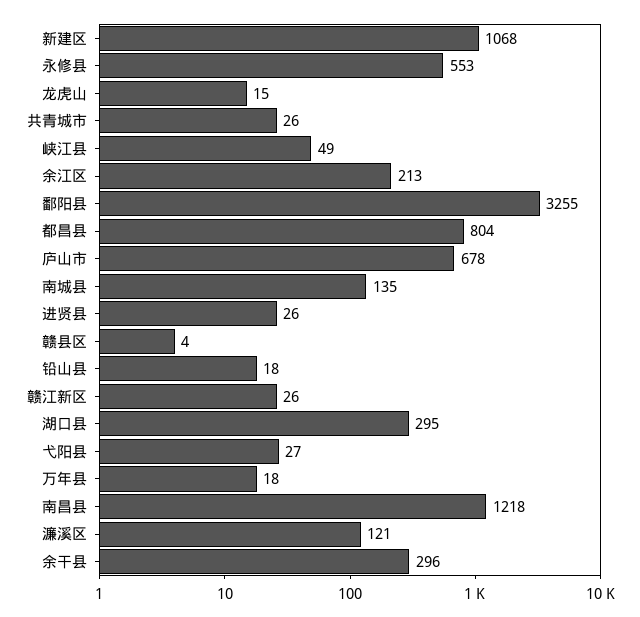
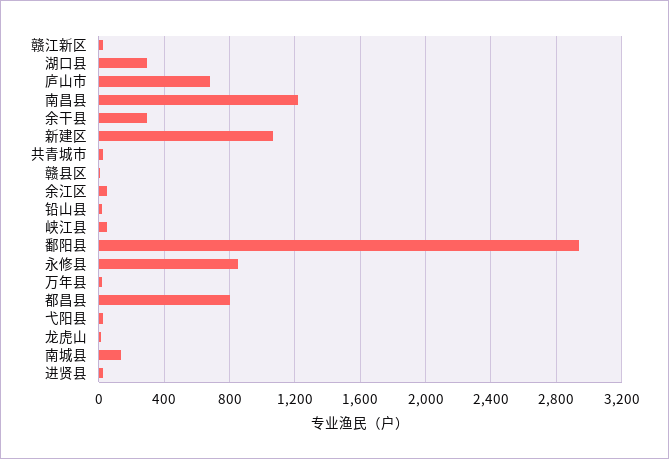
永修县: 553 -> 850
余江区: 213 -> 50
鄱阳县: 3255 -> 2950
濂溪区: 121 -> none

